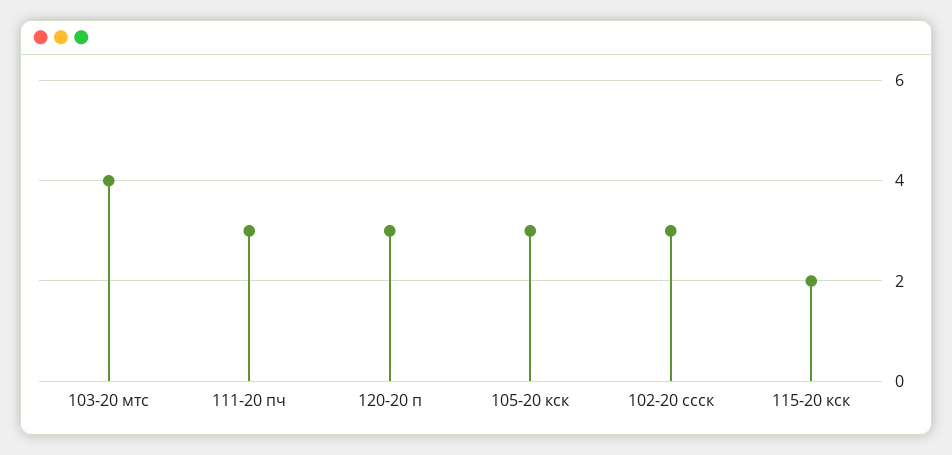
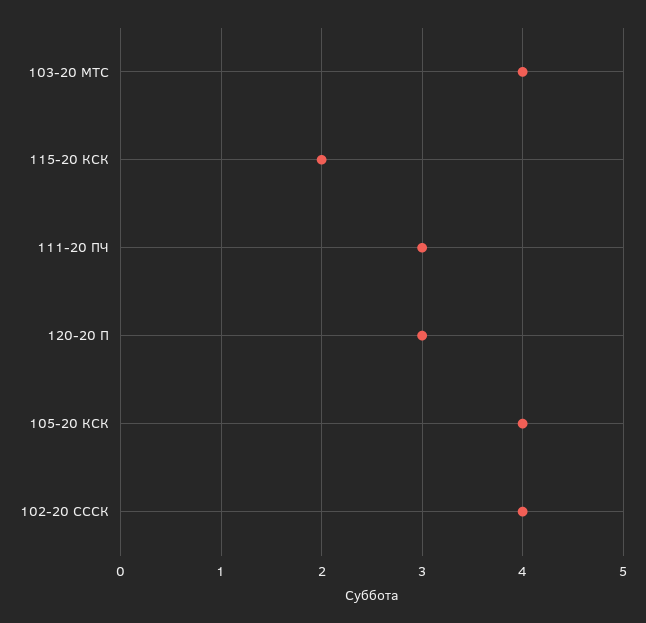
105-20 кск: 3 -> 4
102-20 ссск: 3 -> 4

